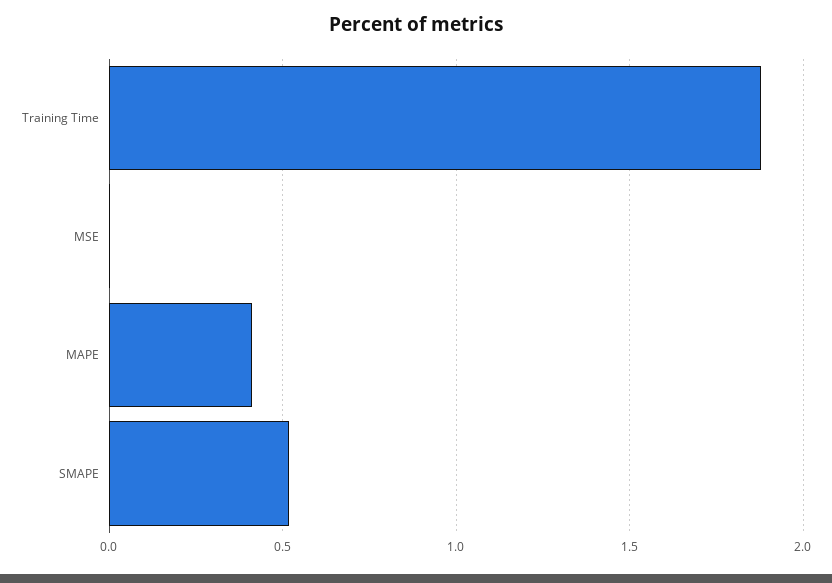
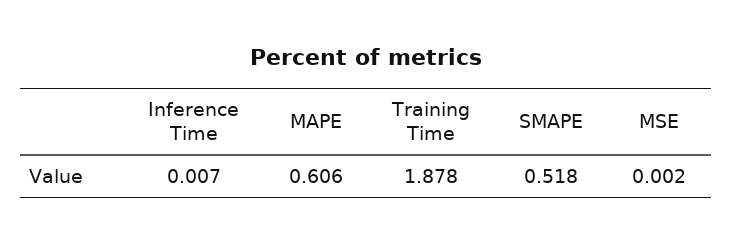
MAPE: 0.4 -> 0.606
Inference Time: none -> 0.007

